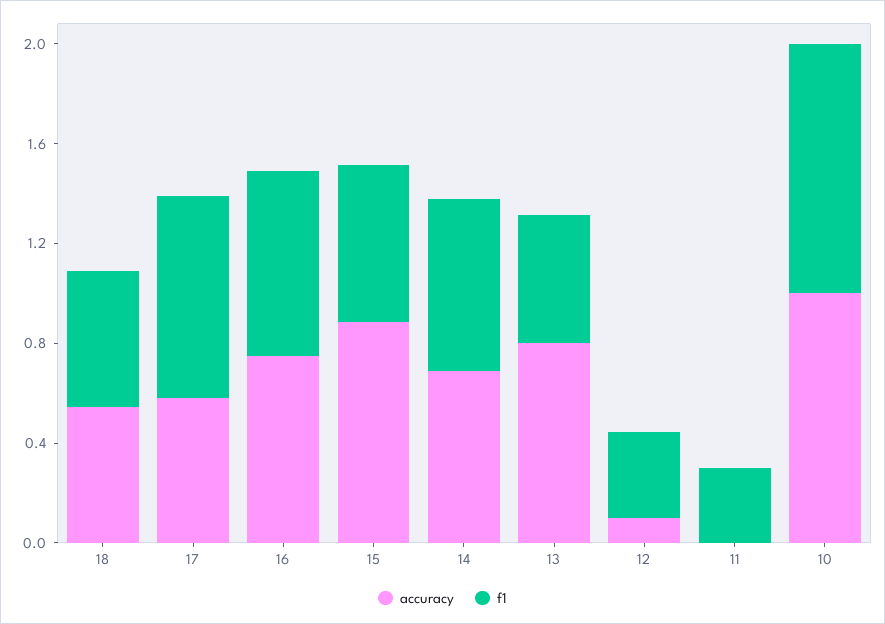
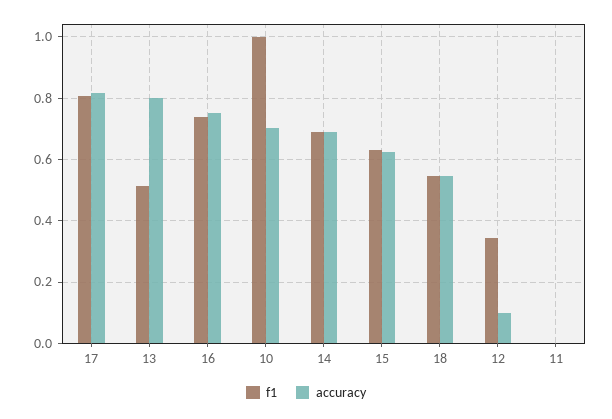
accuracy, 17: 0.6 -> 0.82
accuracy, 15: 0.9 -> 0.62
f1, 11: 0.3 -> 0
accuracy, 10: 1 -> 0.7

